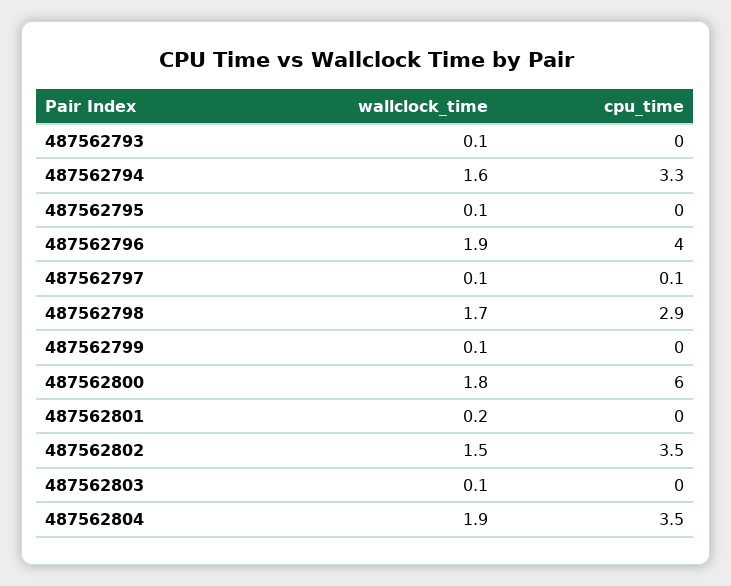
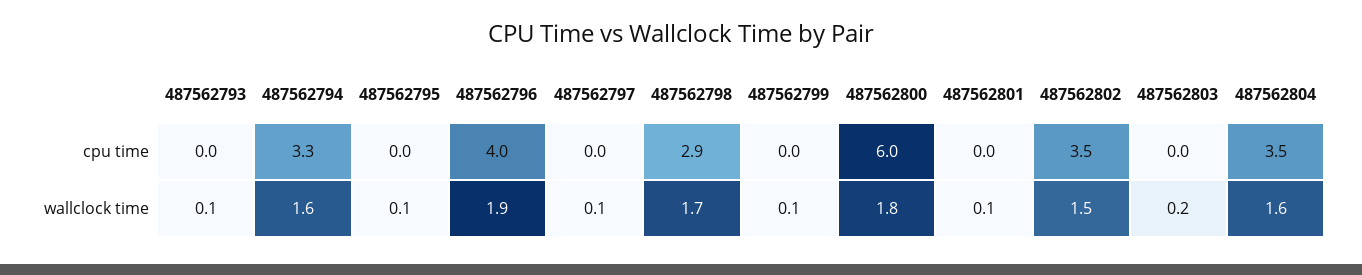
cpu_time, 487562797: 0.1 -> 0
wallclock_time, 487562801: 0.2 -> 0.1
wallclock_time, 487562803: 0.1 -> 0.2
wallclock_time, 487562804: 1.9 -> 1.6

